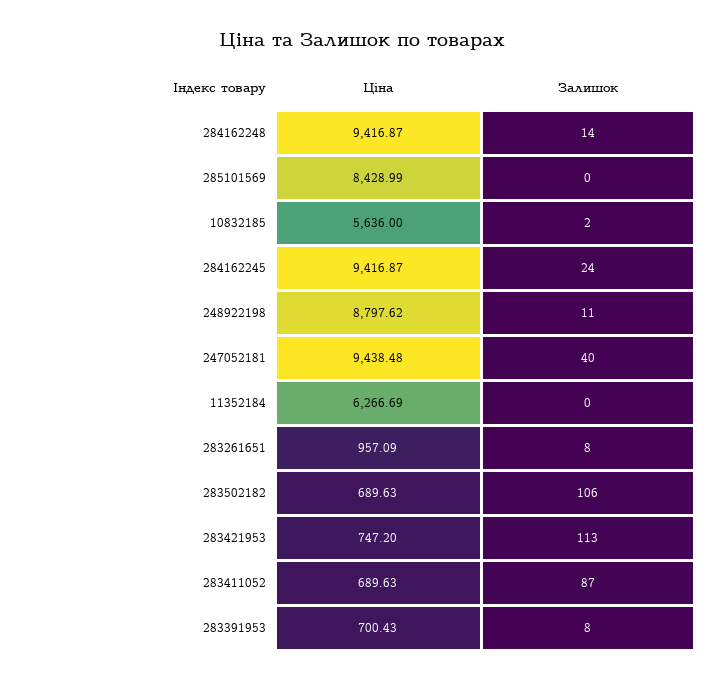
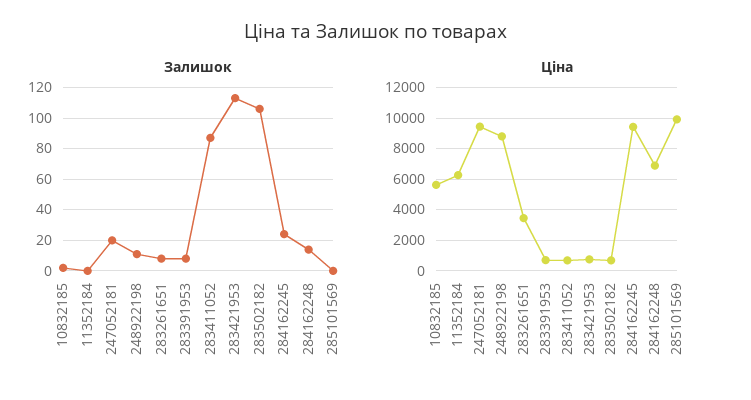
Ціна, 284162248: 9416.87 -> 7000
Ціна, 285101569: 8428.99 -> 10000
Залишок, 247052181: 40 -> 20
Ціна, 283261651: 957.09 -> 3500

